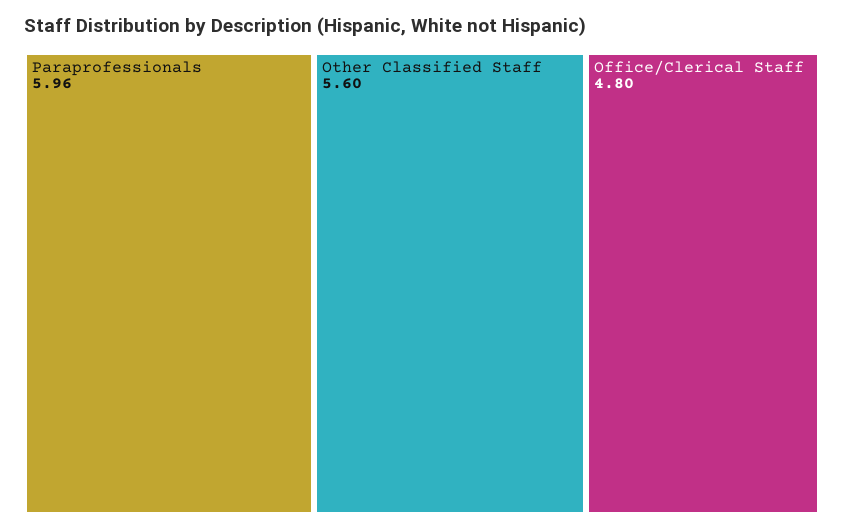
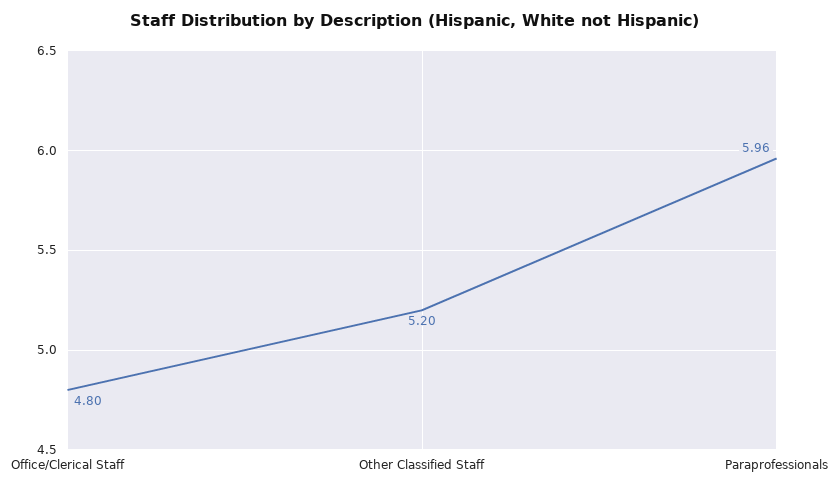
Other Classified Staff: 5.6 -> 5.2

